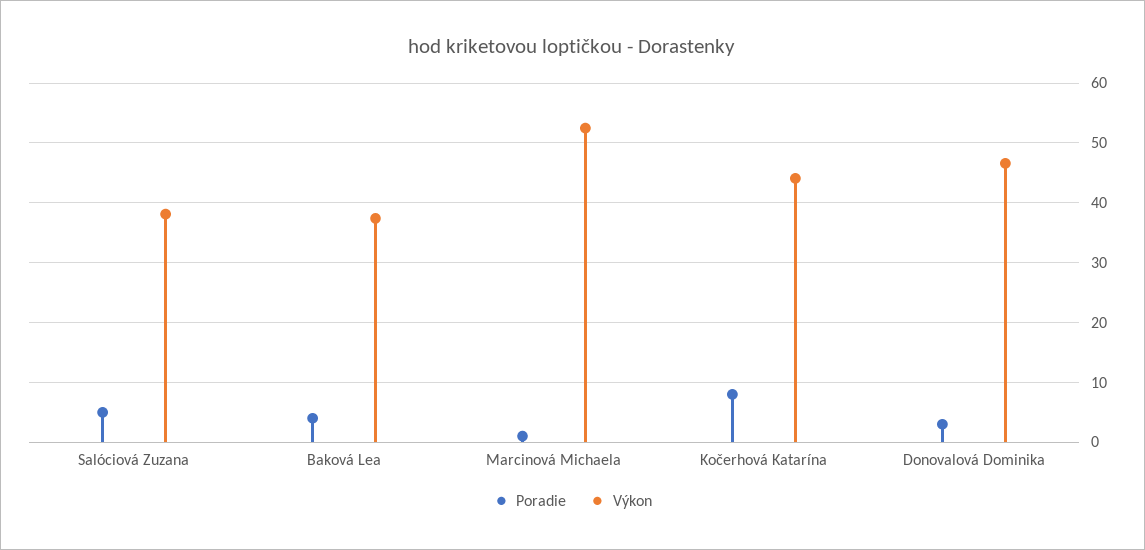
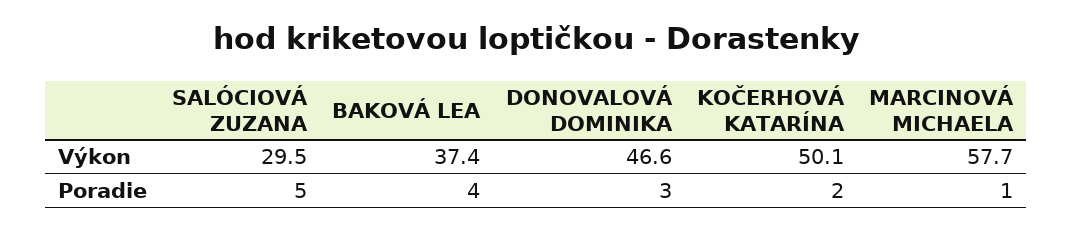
Výkon, Salóciová Zuzana: 38 -> 29.5
Výkon, Marcinová Michaela: 52 -> 57.7
Poradie, Kočerhová Katarína: 8 -> 2
Výkon, Kočerhová Katarína: 44 -> 50.1

